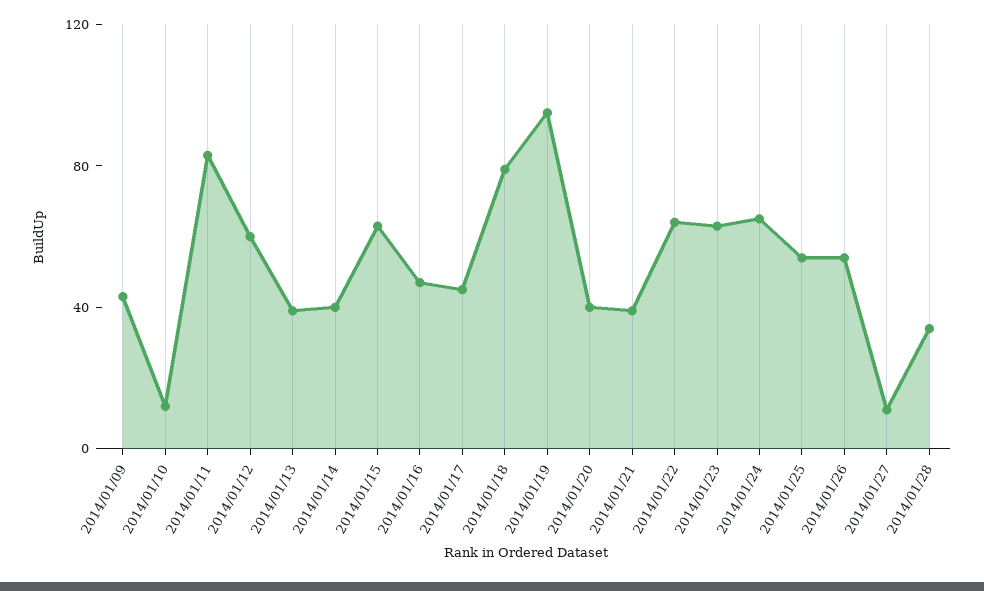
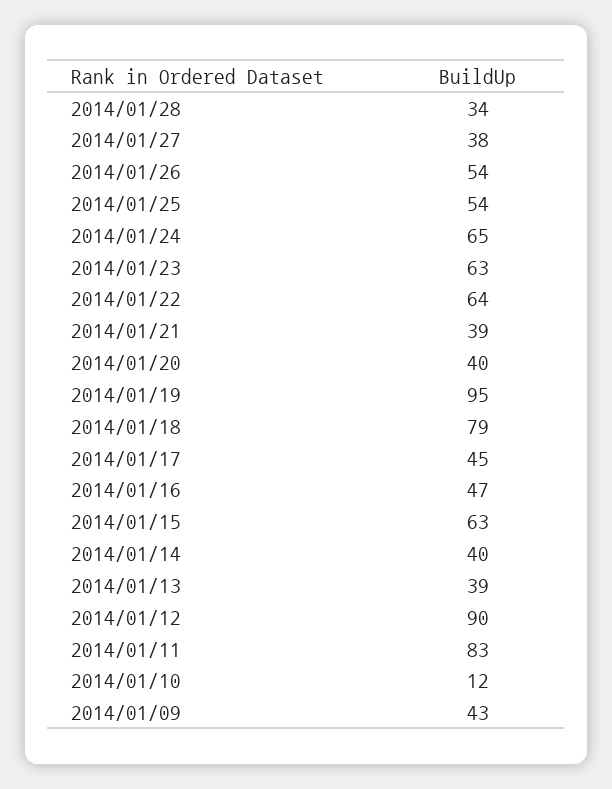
2014/01/12: 60 -> 90
2014/01/27: 10 -> 38

